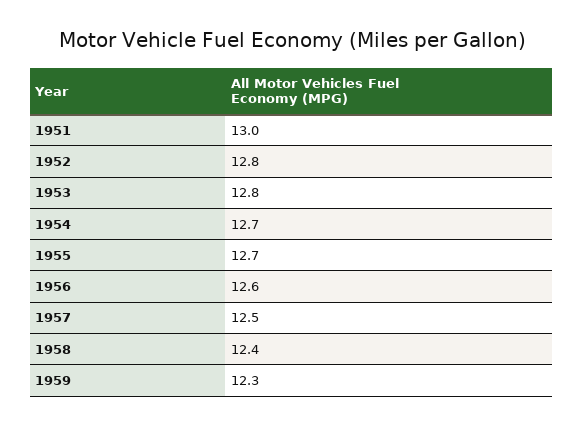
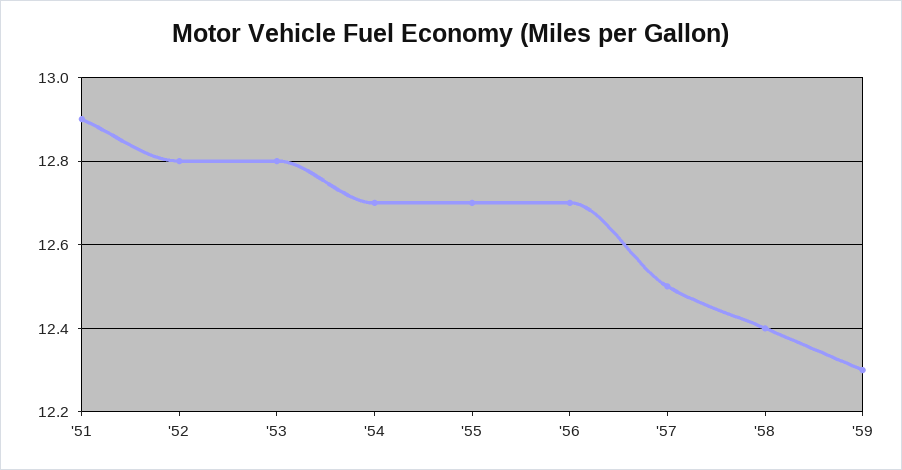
1951: 13 -> 12.9
1956: 12.6 -> 12.7

